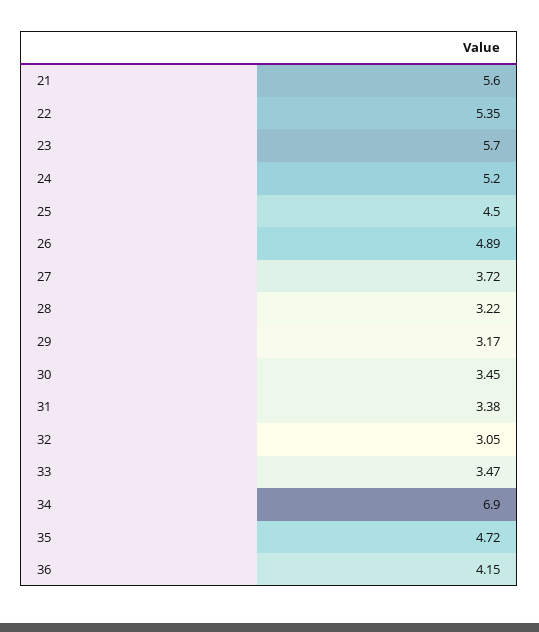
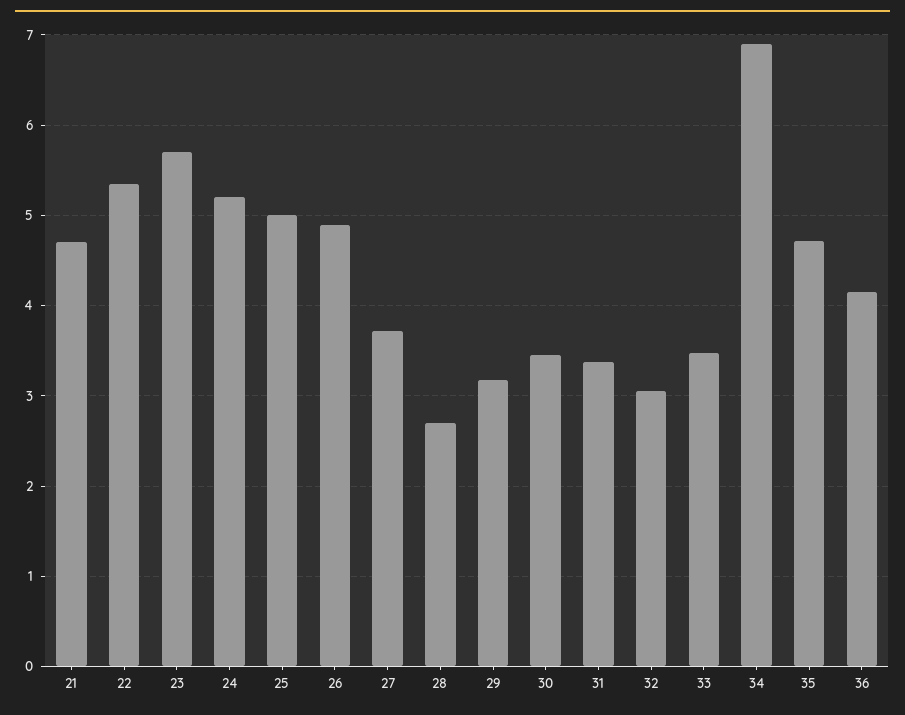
21: 5.6 -> 4.7
25: 4.5 -> 5
28: 3.22 -> 2.7

